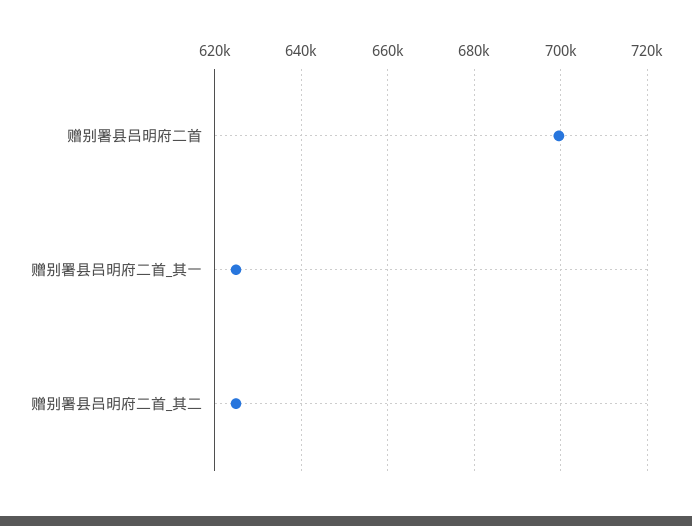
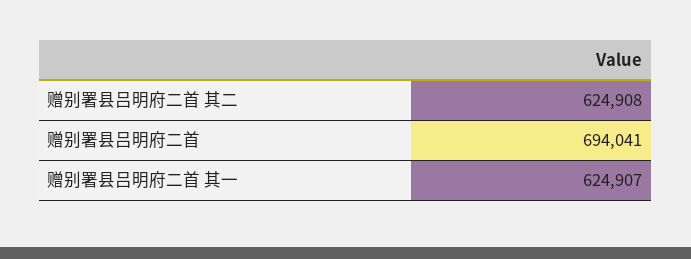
赠别署县吕明府二首: 700000 -> 694041

